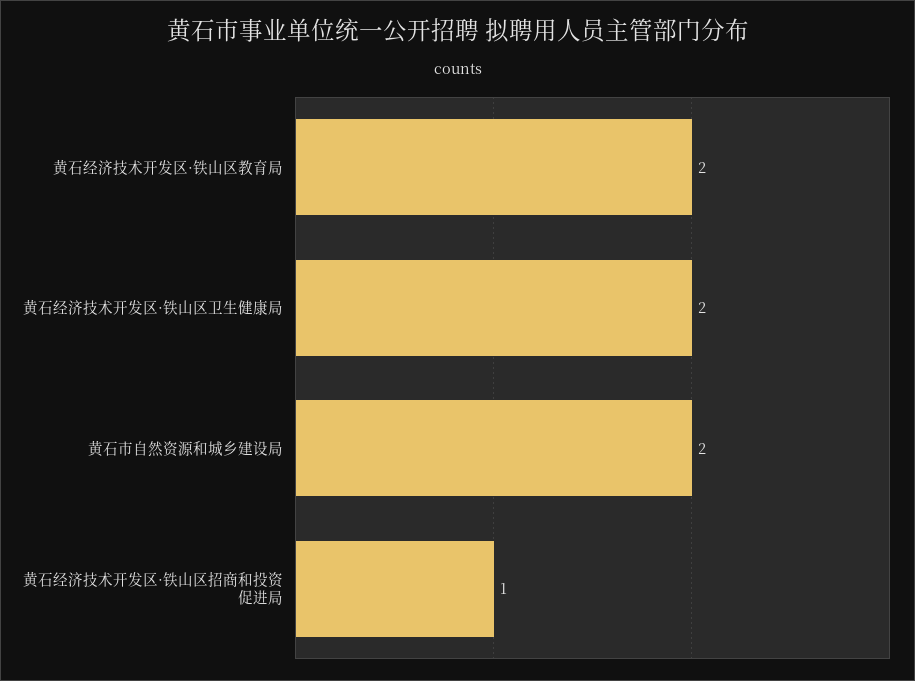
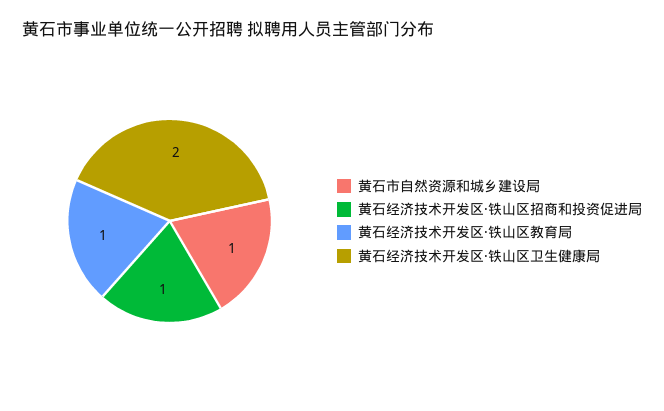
黄石经济技术开发区·铁山区教育局: 2 -> 1
黄石市自然资源和城乡建设局: 2 -> 1

